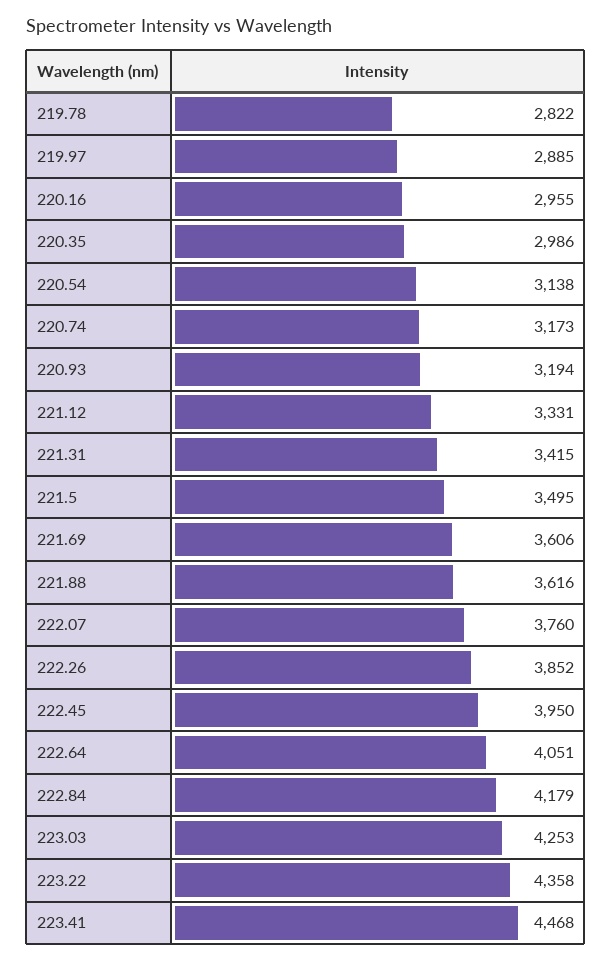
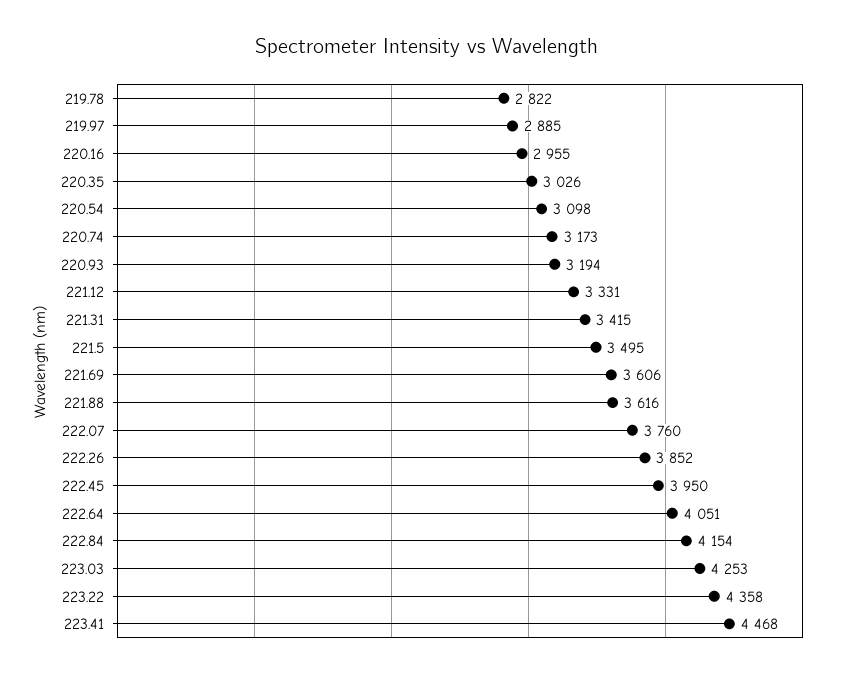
220.35: 2986 -> 3026
220.54: 3138 -> 3098
222.84: 4179 -> 4154

